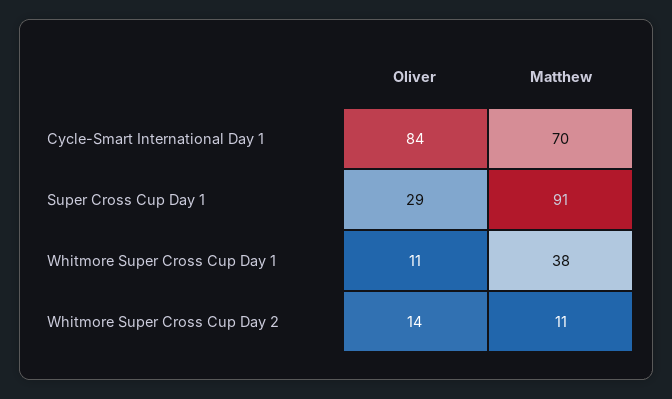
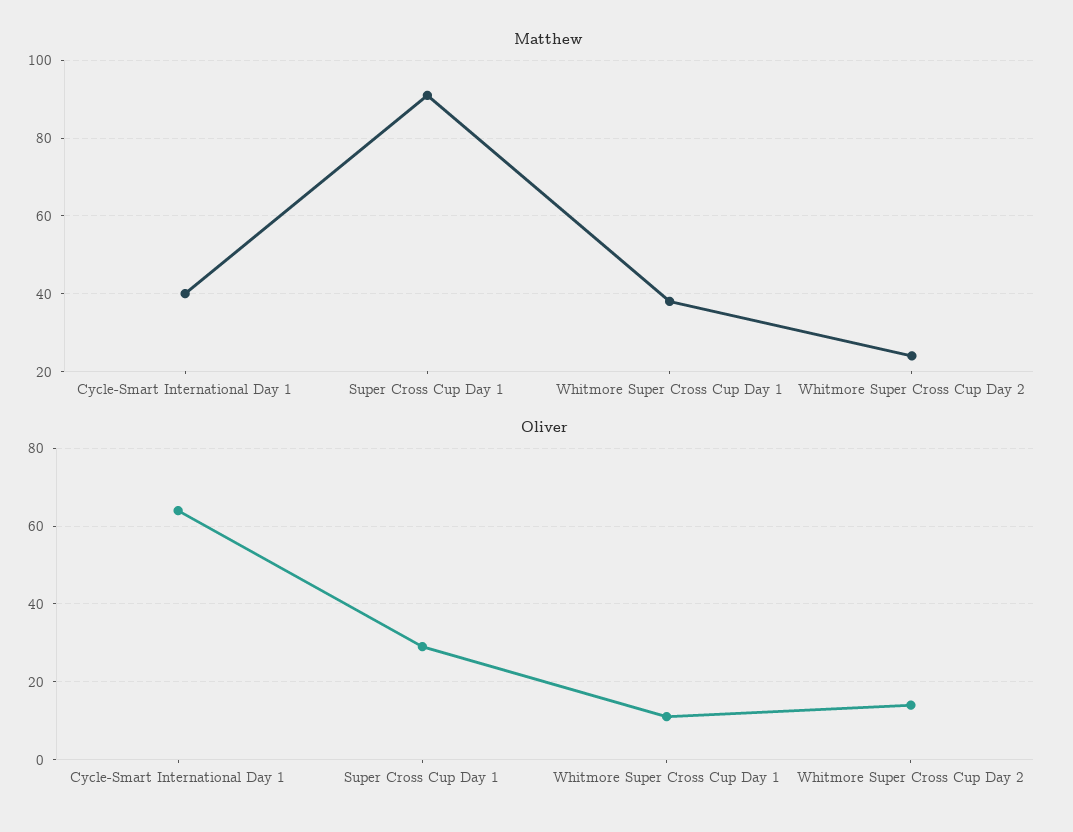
Oliver, Cycle-Smart International Day 1: 84 -> 65
Matthew, Cycle-Smart International Day 1: 70 -> 40
Matthew, Whitmore Super Cross Cup Day 2: 11 -> 25

